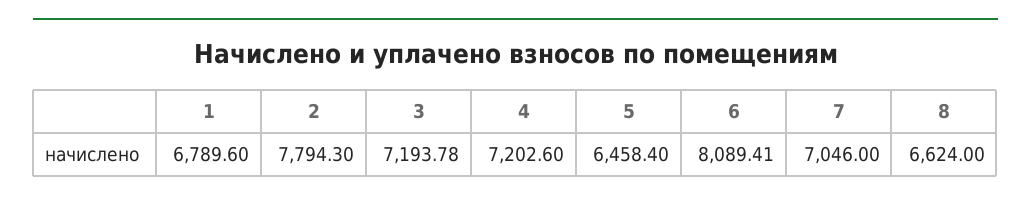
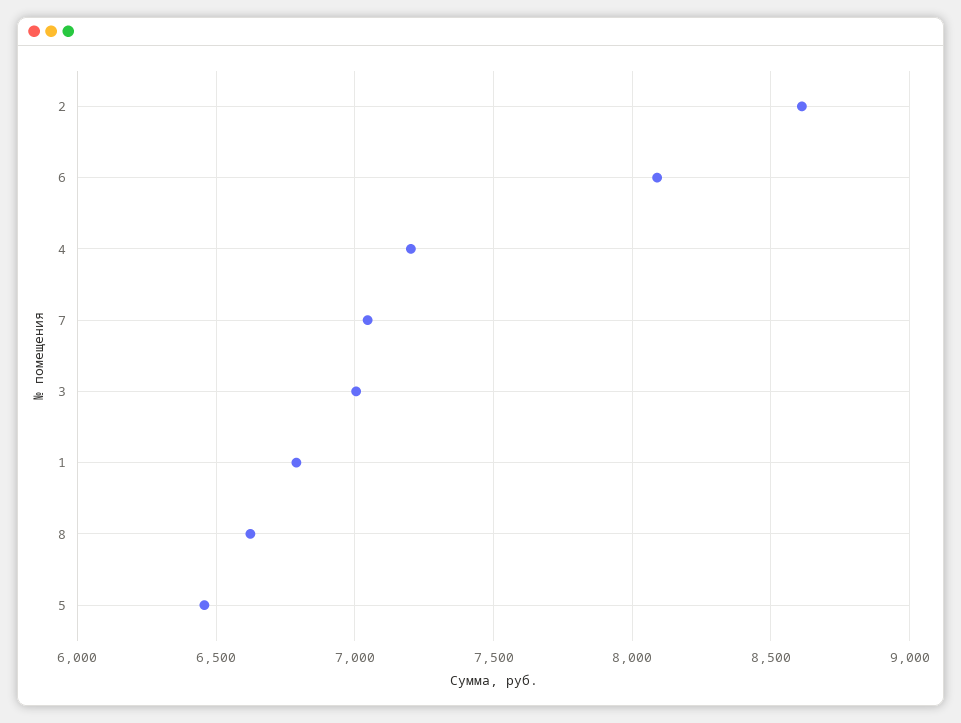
2: 7794.3 -> 8600
3: 7193.78 -> 7000

